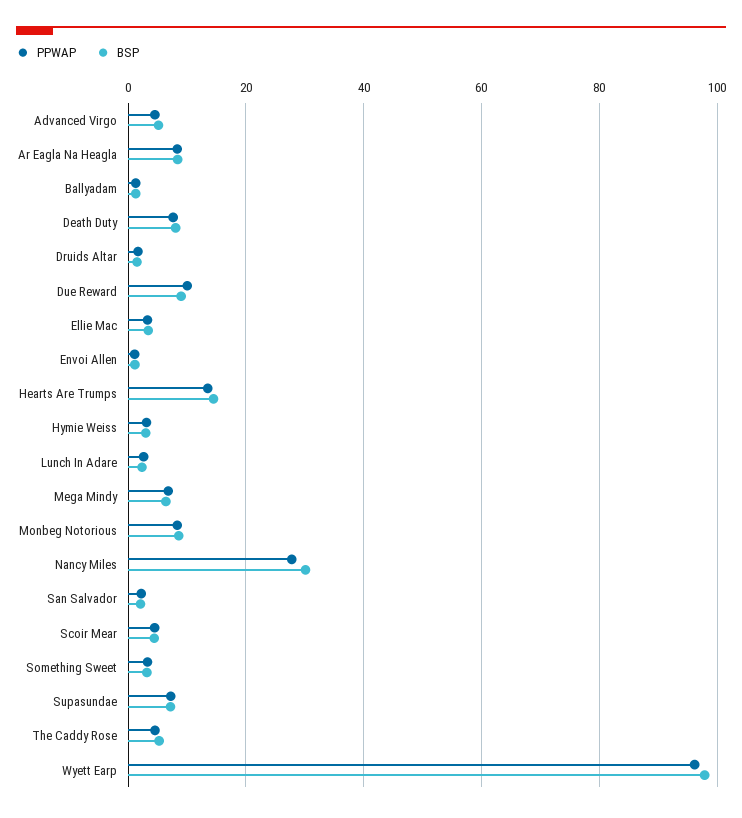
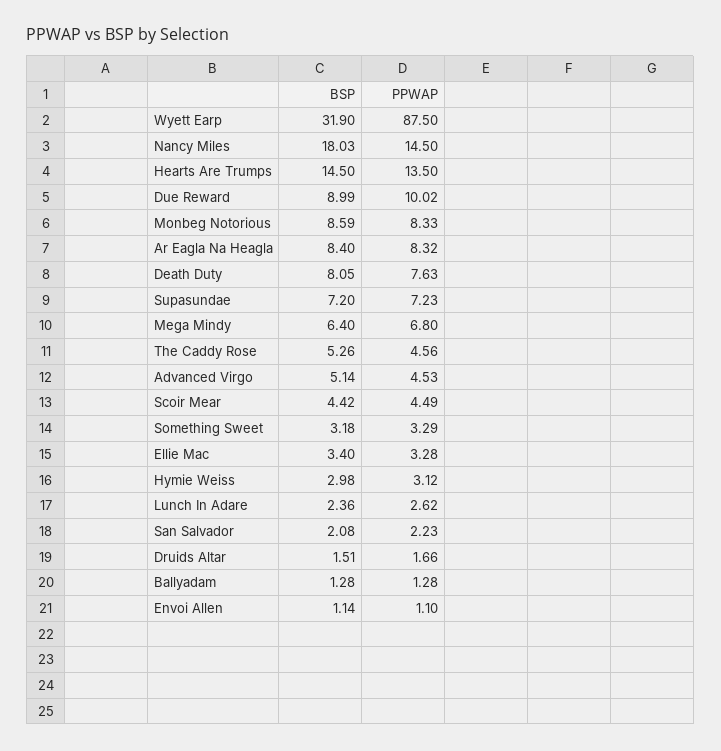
PPWAP, Nancy Miles: 28 -> 14.5
BSP, Nancy Miles: 30 -> 18.03
PPWAP, Wyett Earp: 96 -> 87.5
BSP, Wyett Earp: 98 -> 31.9

